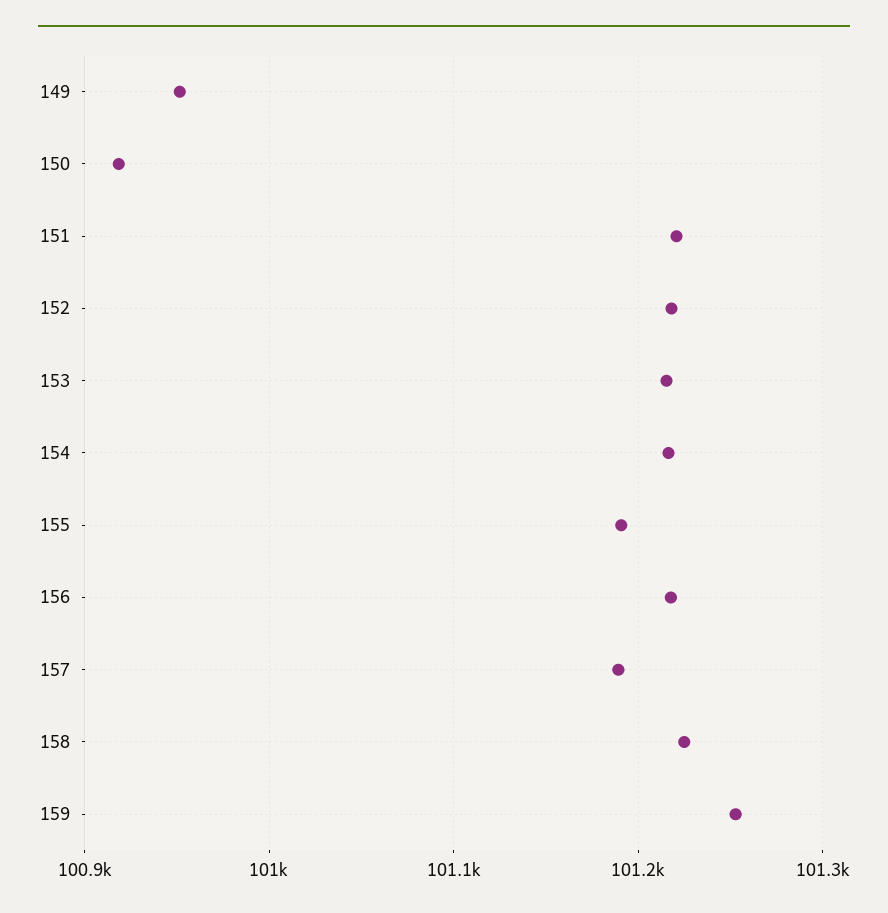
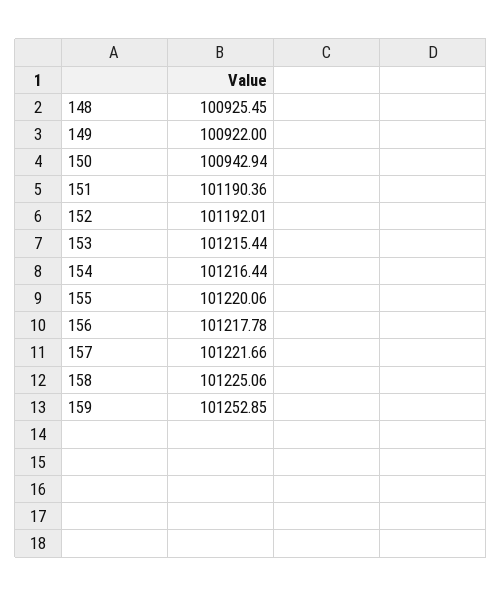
149: 100950 -> 100922
150: 100920 -> 100942.94
151: 101220 -> 101190.36
152: 101220 -> 101192.01
155: 101190 -> 101220.06
157: 101190 -> 101221.66
148: none -> 100925.45

